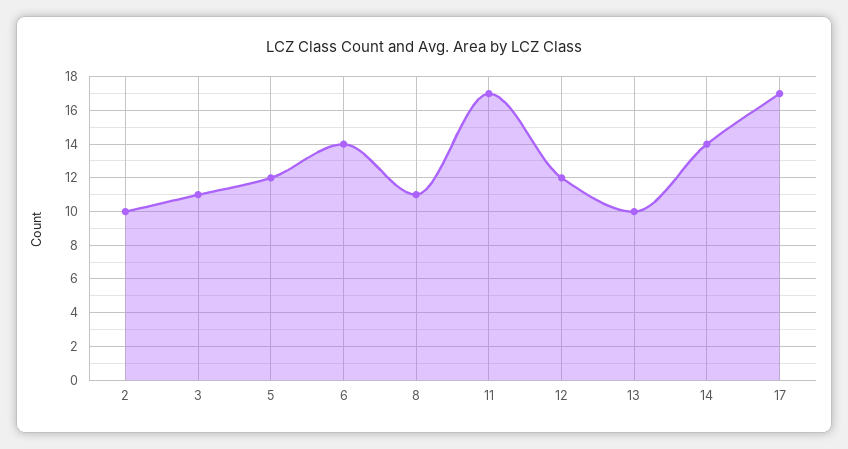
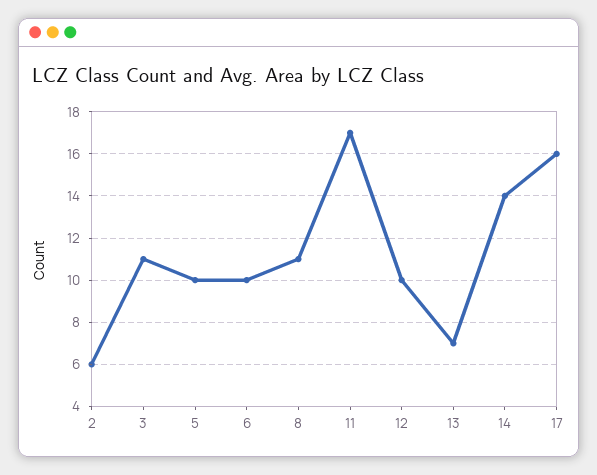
2: 10 -> 6
5: 12 -> 10
6: 14 -> 10
12: 12 -> 10
13: 10 -> 7
17: 17 -> 16

